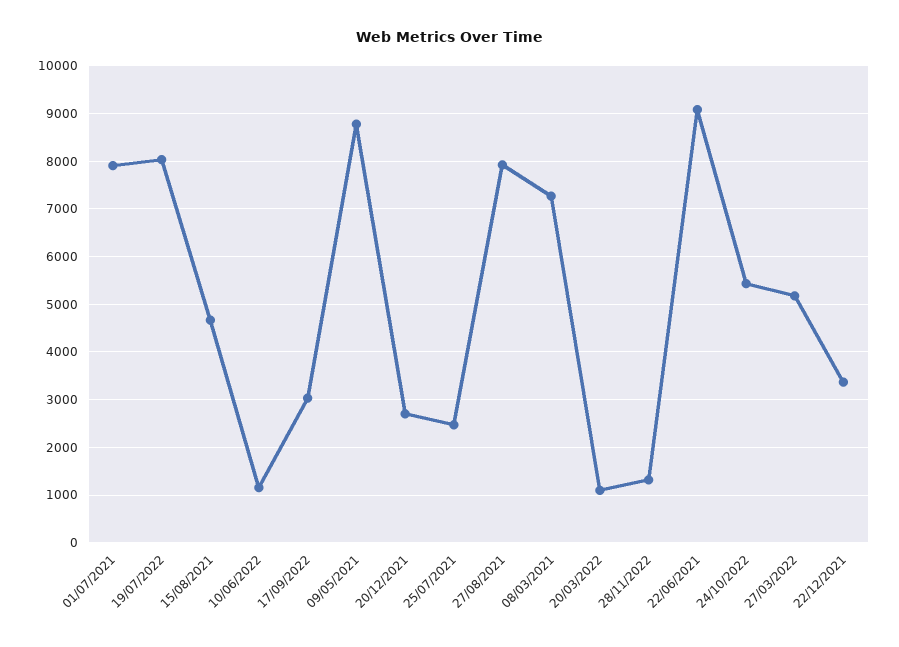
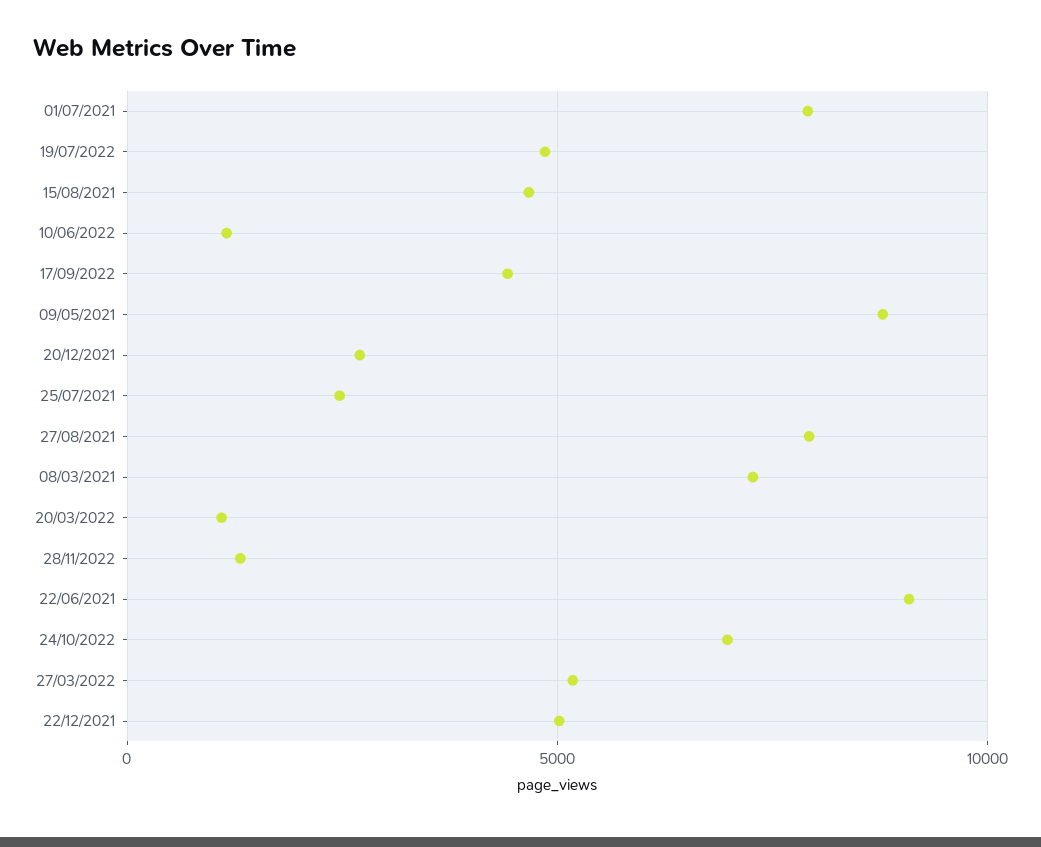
19/07/2022: 8000 -> 5000
17/09/2022: 3000 -> 4500
24/10/2022: 5400 -> 7000
22/12/2021: 3400 -> 5000

